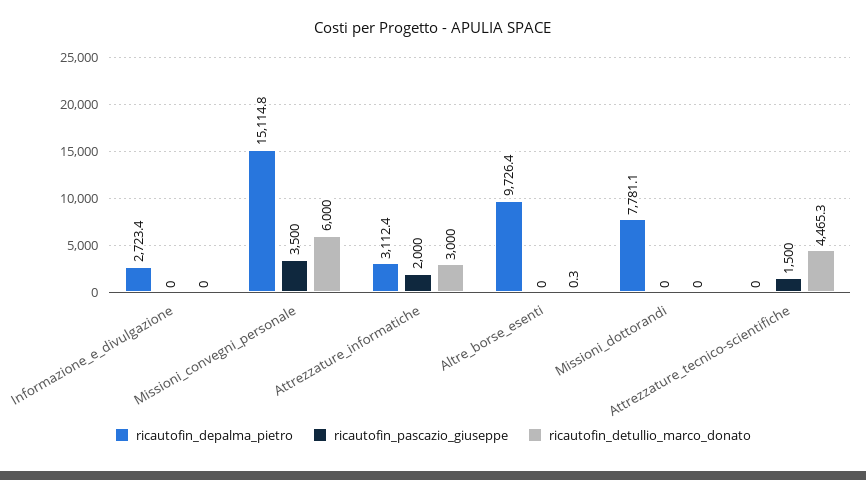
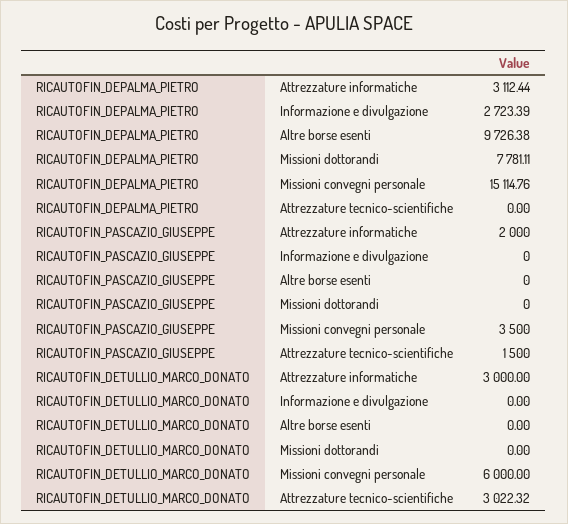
ricautofin_detullio_marco_donato, Altre_borse_esenti: 0.3 -> 0
ricautofin_detullio_marco_donato, Attrezzature_tecnico-scientifiche: 4465.3 -> 3022.32

